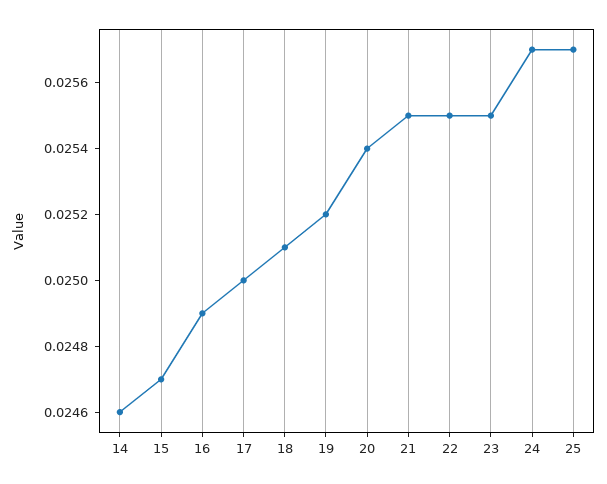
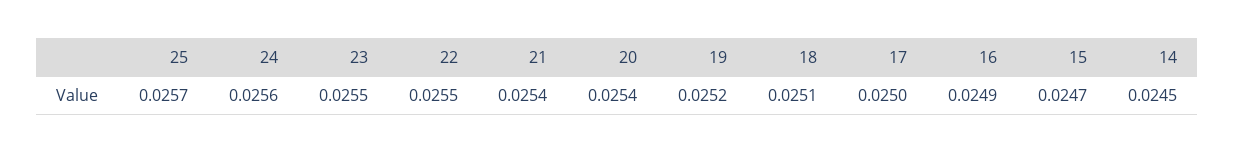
14: 0.0246 -> 0.0245
21: 0.0255 -> 0.0254
24: 0.0257 -> 0.0256

